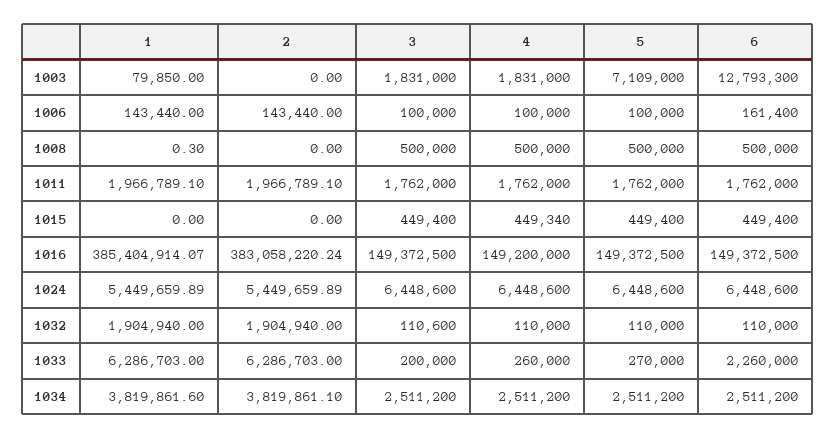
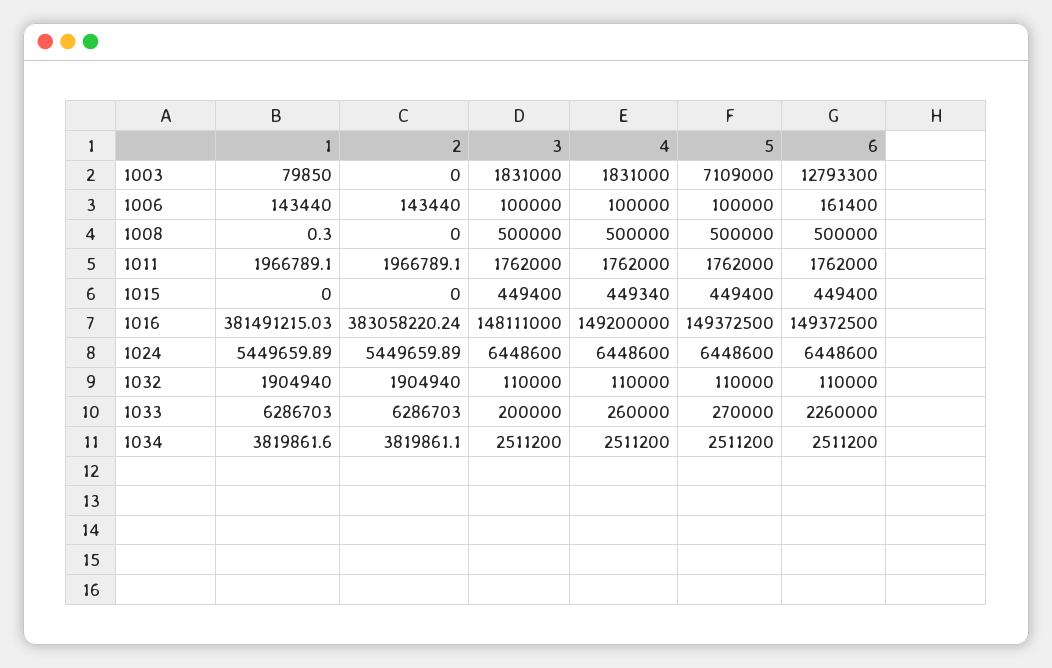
1, 1016: 385404914.07 -> 381491215.03
3, 1016: 149372500 -> 148111000
3, 1032: 110600 -> 110000

